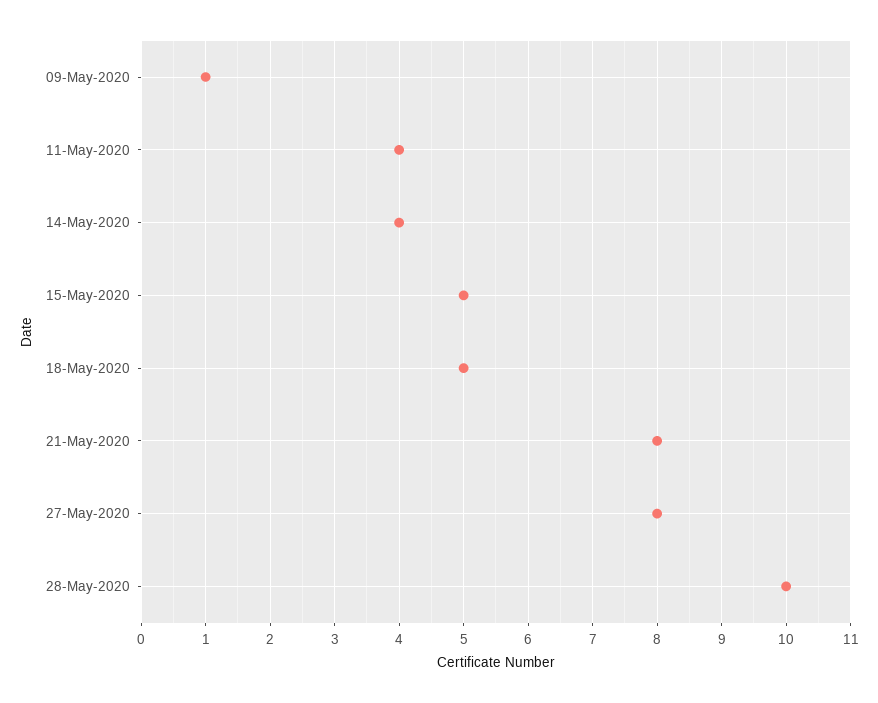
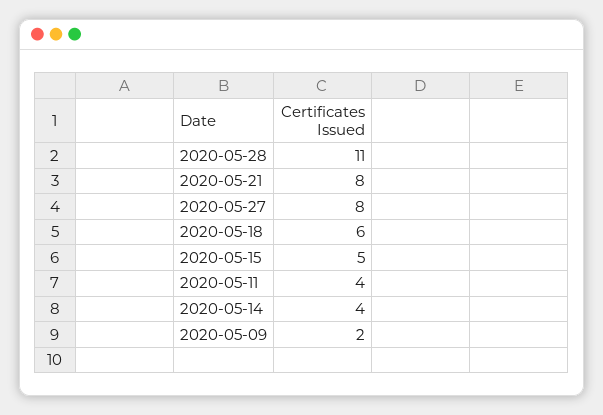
09-May-2020: 1 -> 2
18-May-2020: 5 -> 6
28-May-2020: 10 -> 11

